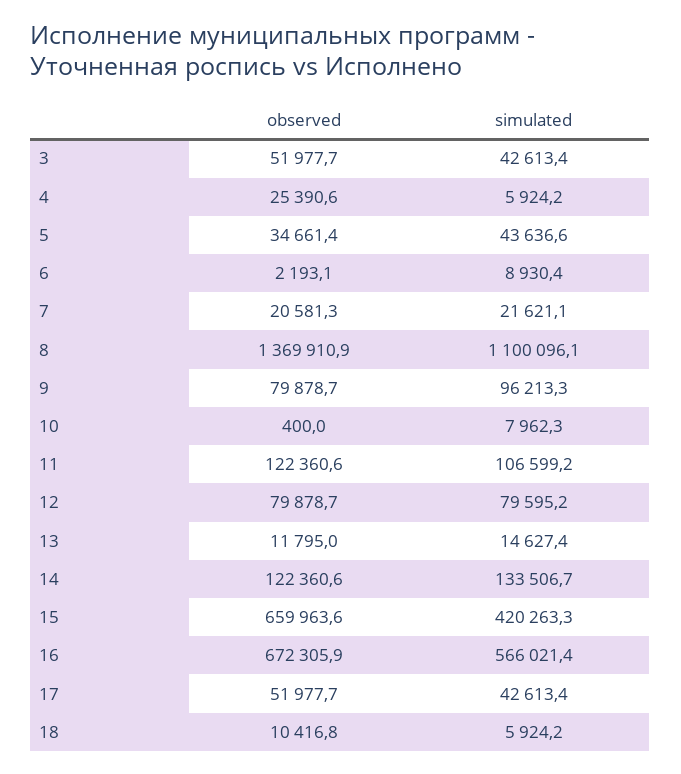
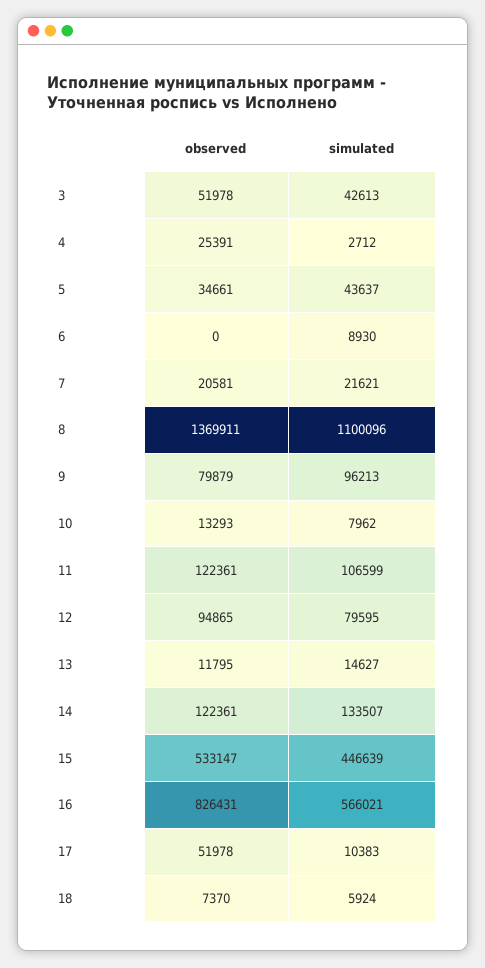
simulated, 4: 5924.2 -> 2712
observed, 6: 2193.1 -> 0
observed, 10: 400 -> 13293
observed, 12: 79878.7 -> 94865
observed, 15: 659963.6 -> 533147
simulated, 15: 420263.3 -> 446639
observed, 16: 672305.9 -> 826431
simulated, 17: 42613.4 -> 10383
observed, 18: 10416.8 -> 7370

